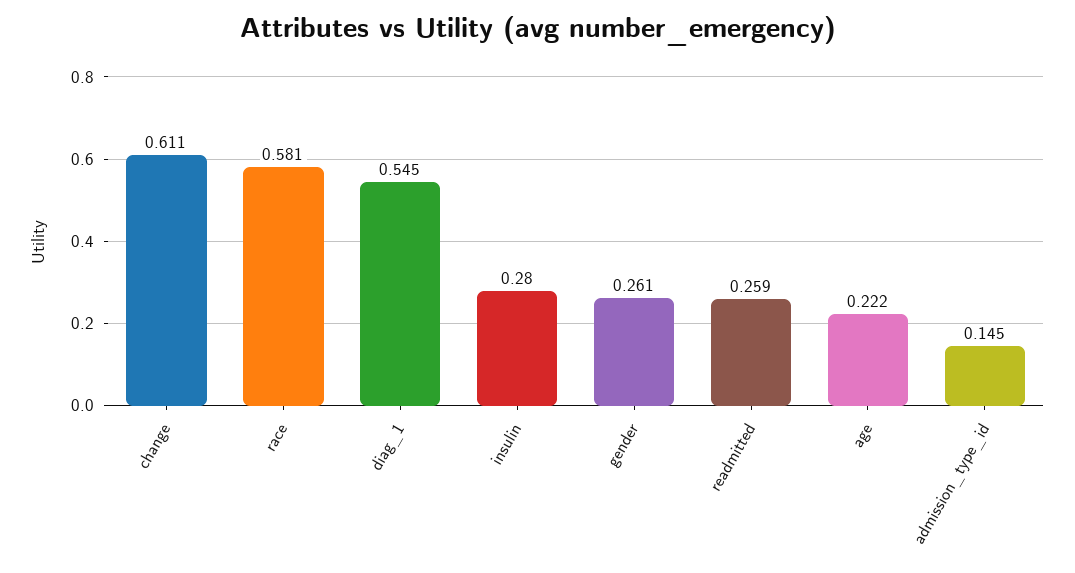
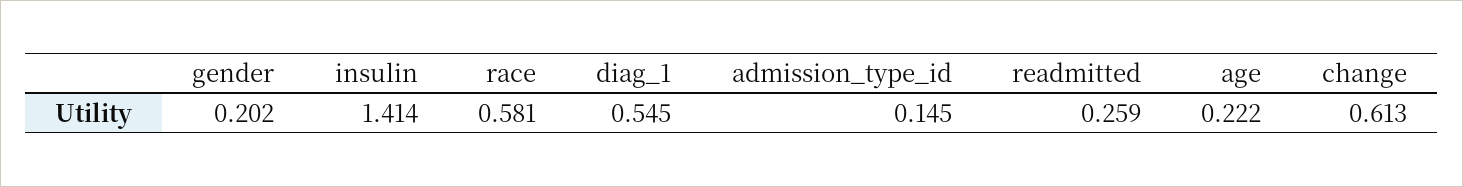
change: 0.611 -> 0.613
insulin: 0.28 -> 1.414
gender: 0.261 -> 0.202

